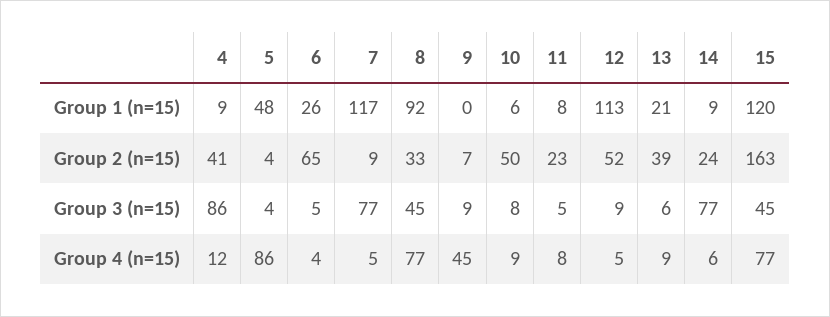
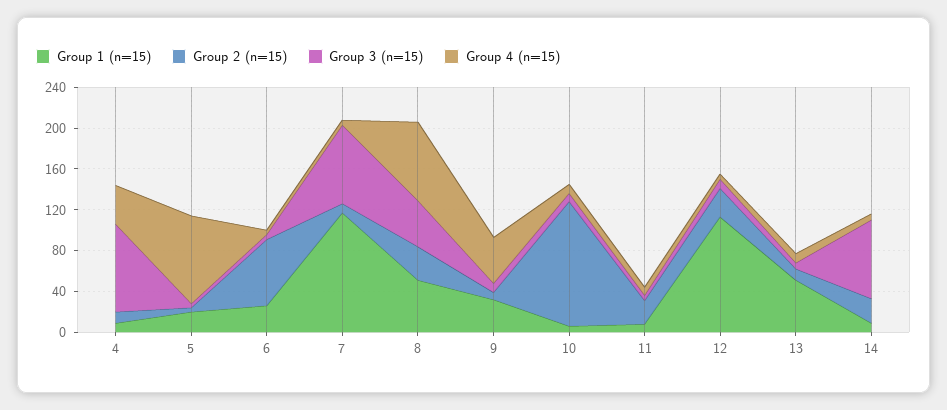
Group 1 (n=15), 5: 48 -> 20
Group 1 (n=15), 8: 92 -> 50
Group 1 (n=15), 9: 0 -> 30
Group 1 (n=15), 13: 21 -> 50
Group 1 (n=15), 15: 120 -> none
Group 2 (n=15), 4: 41 -> 10
Group 2 (n=15), 10: 50 -> 120
Group 2 (n=15), 12: 52 -> 30
Group 2 (n=15), 13: 39 -> 10
Group 2 (n=15), 15: 163 -> none
Group 3 (n=15), 15: 45 -> none
Group 4 (n=15), 4: 12 -> 40
Group 4 (n=15), 15: 77 -> none

